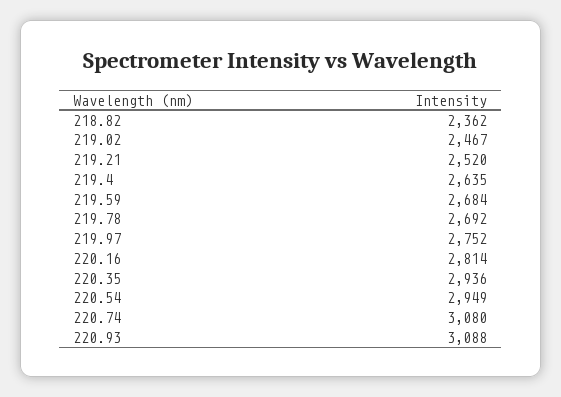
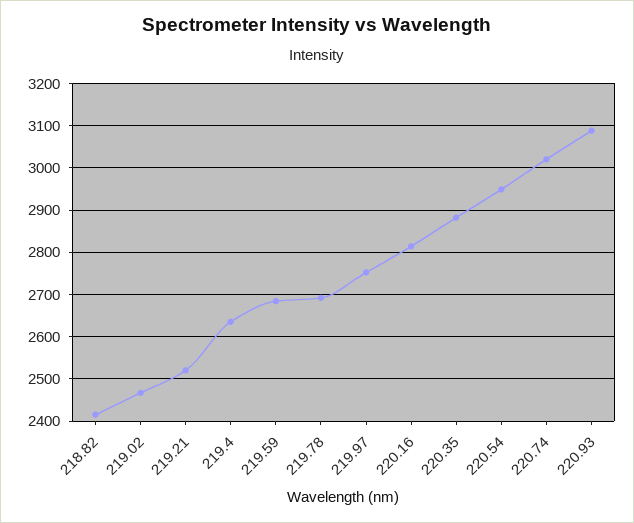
218.82: 2362 -> 2420
220.35: 2936 -> 2880
220.74: 3080 -> 3020

